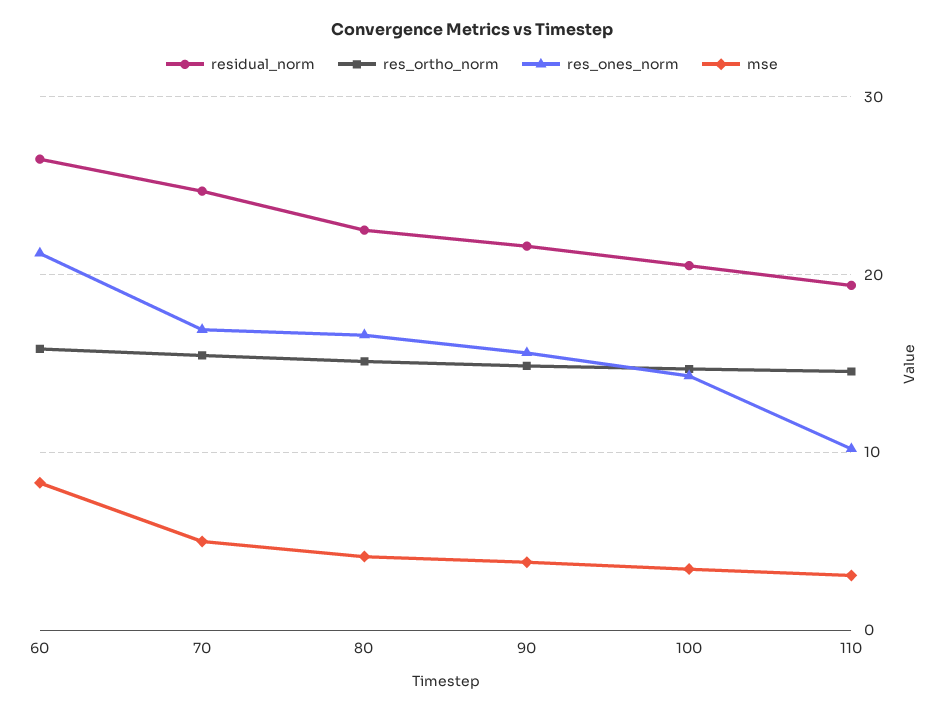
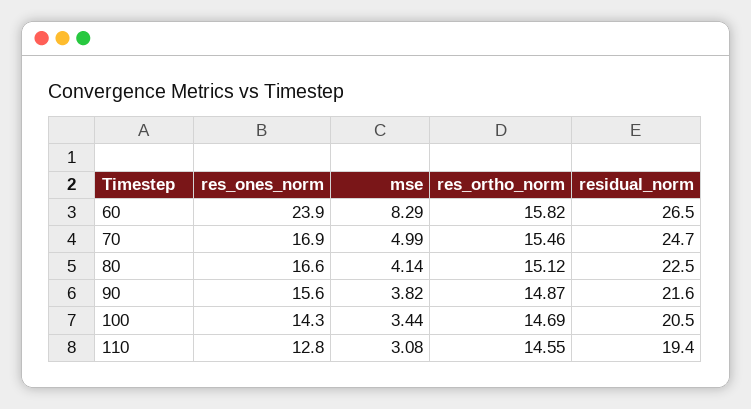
res_ones_norm, 60: 21 -> 23.9
res_ones_norm, 110: 10 -> 12.8

